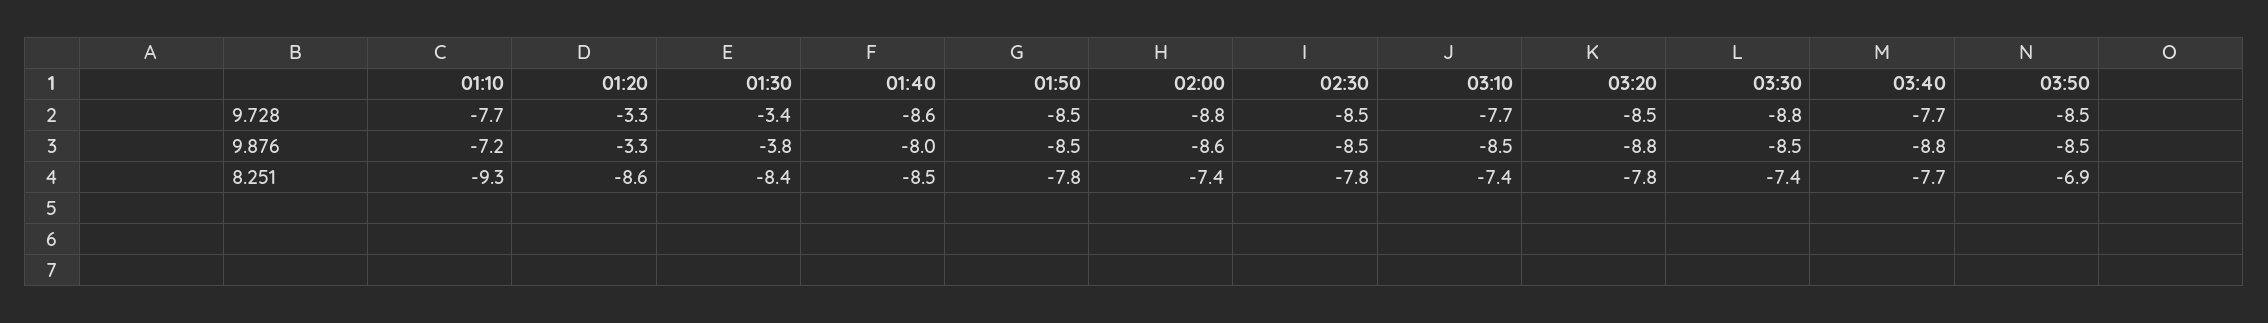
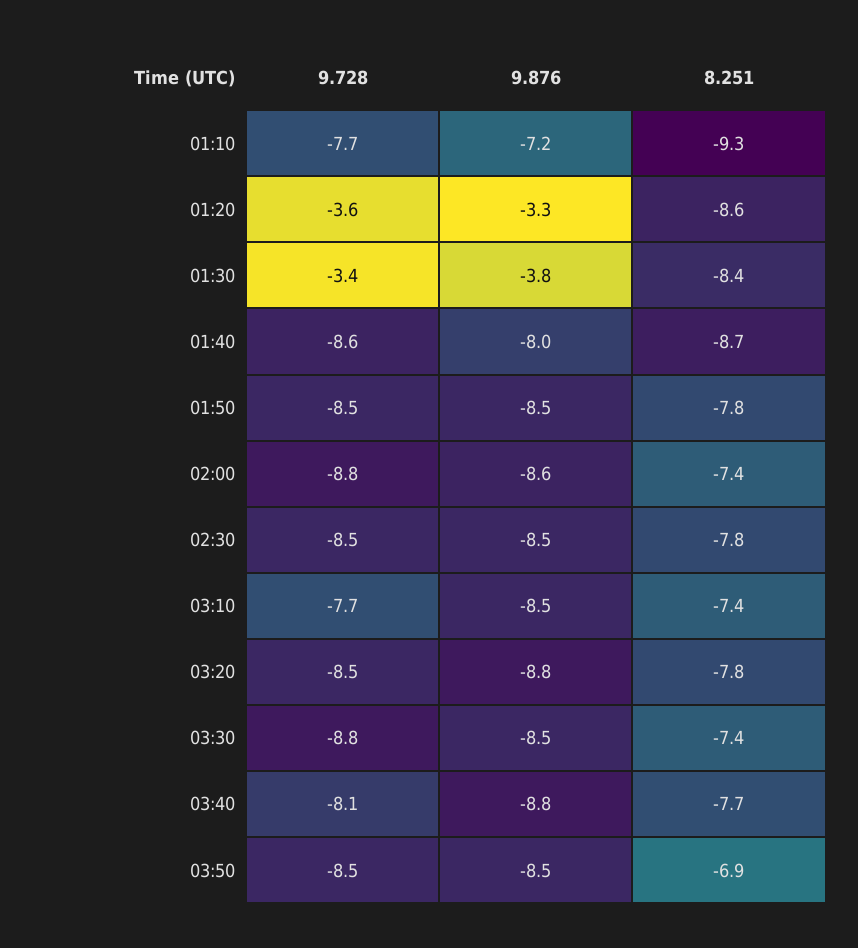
01:20, 9.728: -3.3 -> -3.6
03:40, 9.728: -7.7 -> -8.1
01:40, 8.251: -8.5 -> -8.7

